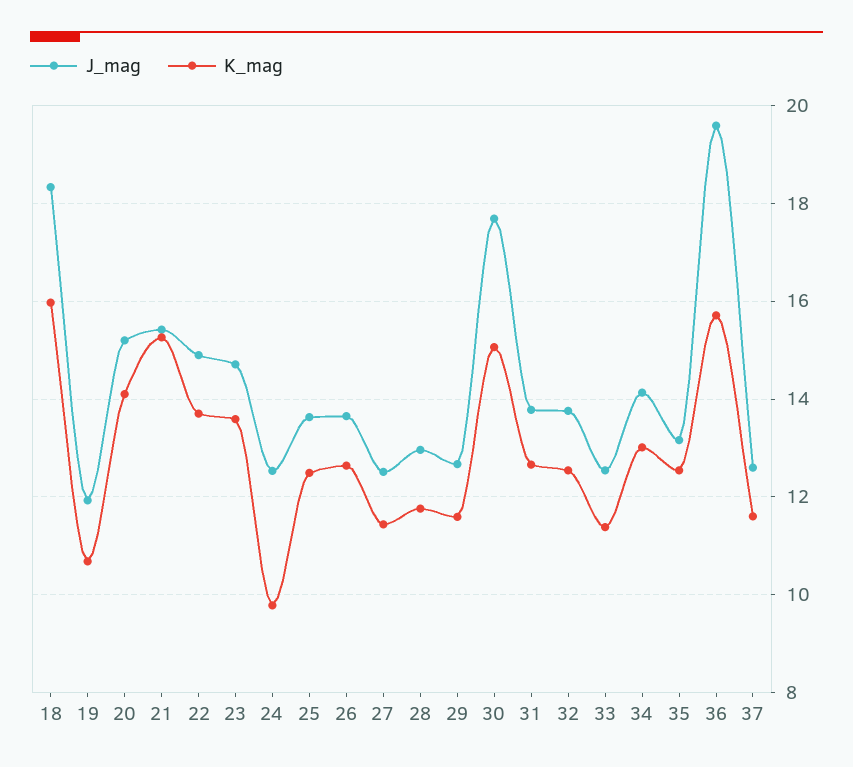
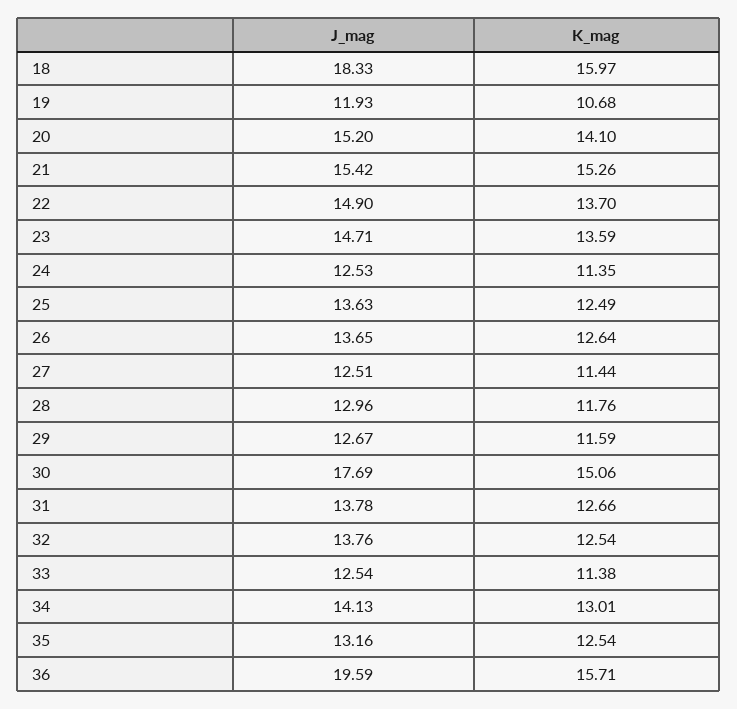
K_mag, 24: 9.8 -> 11.35
J_mag, 37: 12.6 -> none
K_mag, 37: 11.6 -> none

